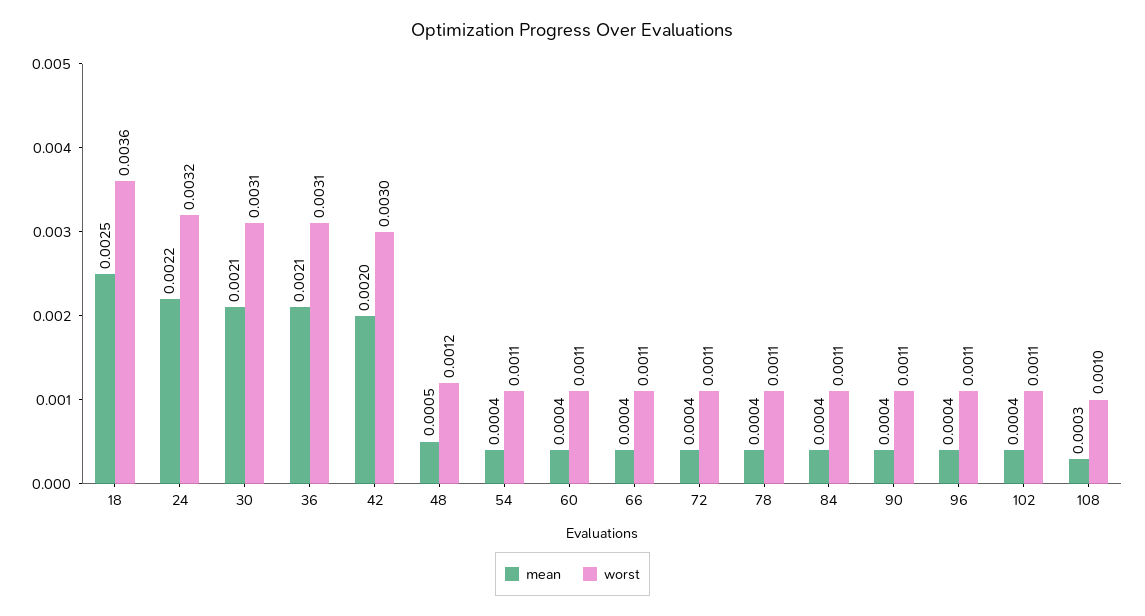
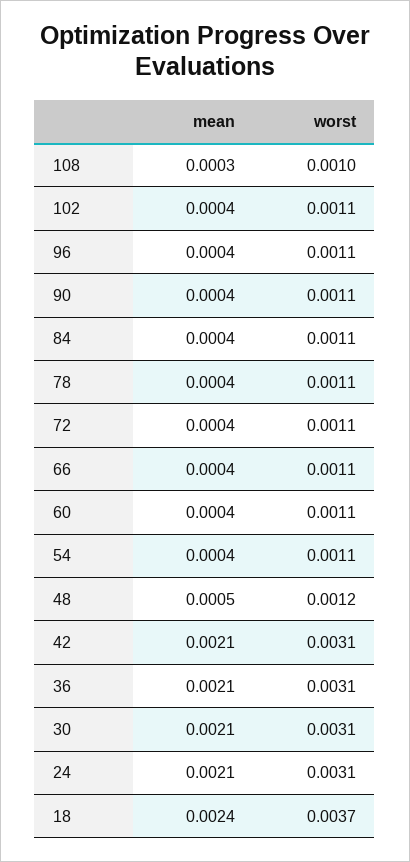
mean, 18: 0.0025 -> 0.0024
worst, 18: 0.0036 -> 0.0037
mean, 24: 0.0022 -> 0.0021
worst, 24: 0.0032 -> 0.0031
mean, 42: 0.002 -> 0.0021
worst, 42: 0.003 -> 0.0031

